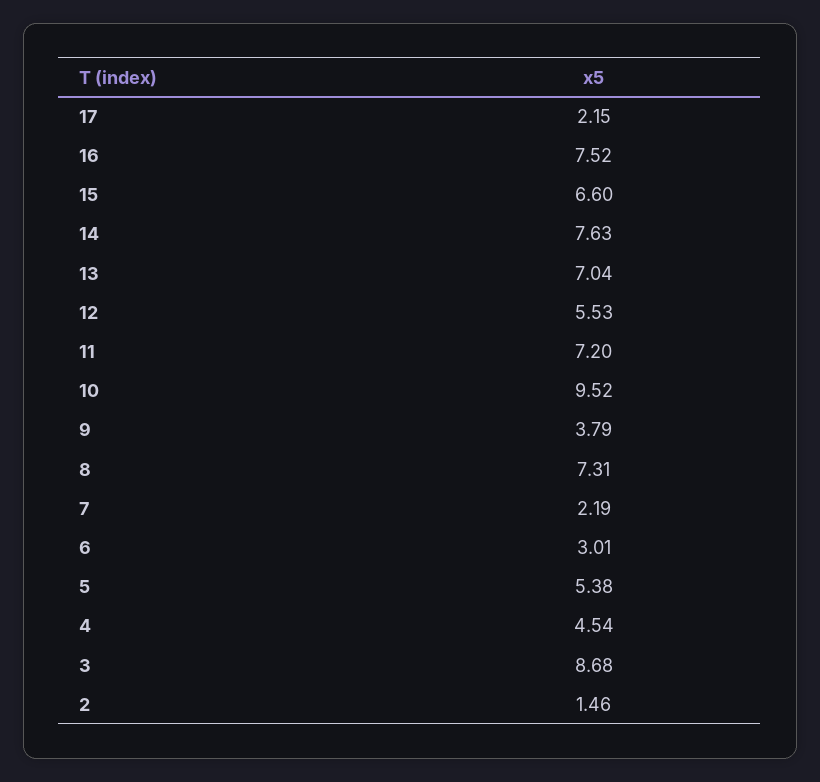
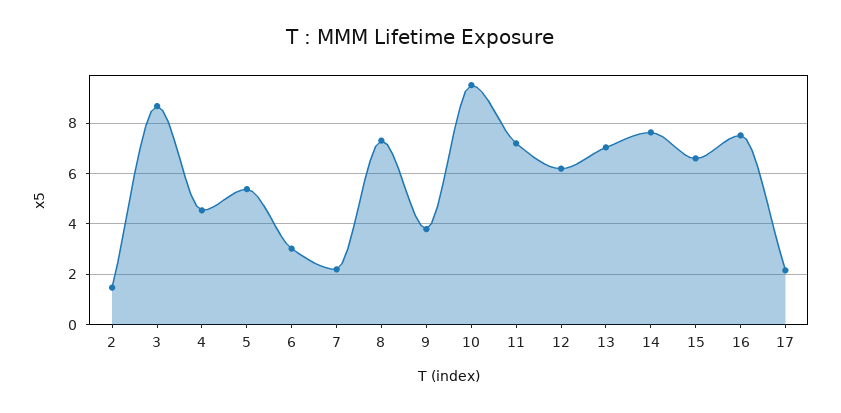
12: 5.53 -> 6.25

